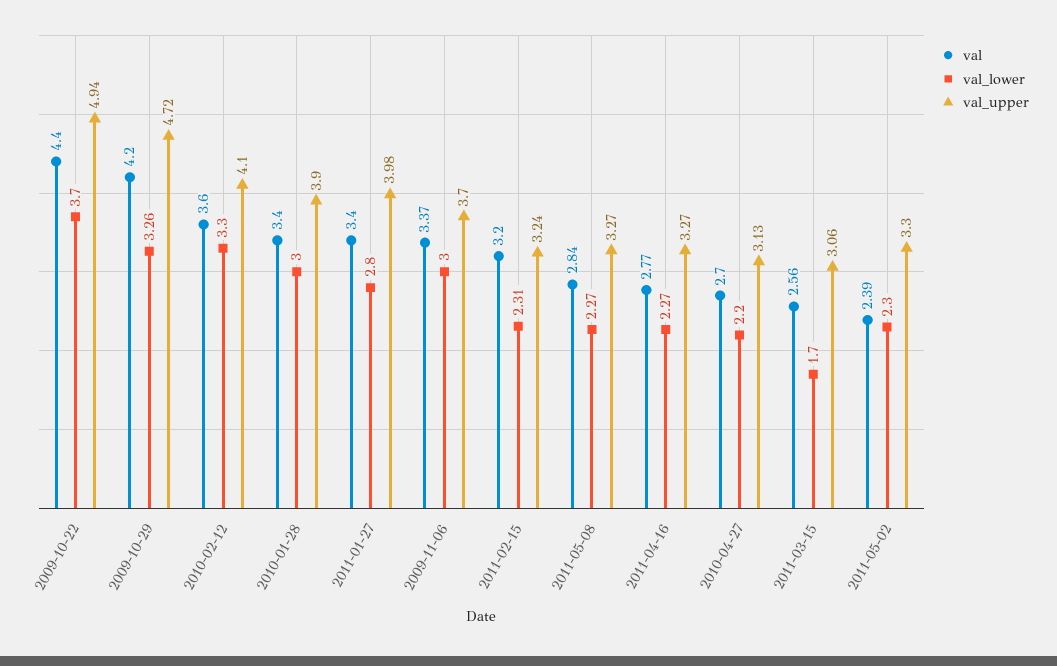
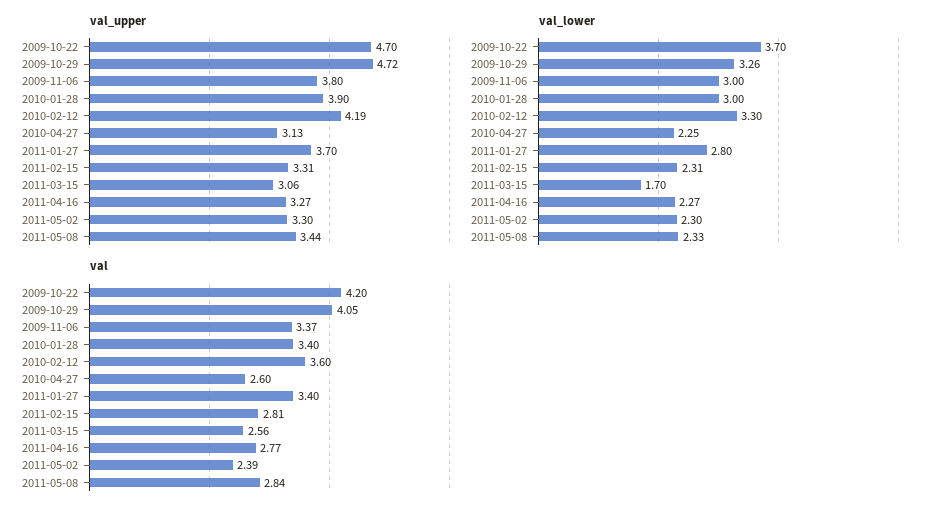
val, 2009-10-22: 4.4 -> 4.2
val_upper, 2009-10-22: 4.94 -> 4.7
val, 2009-10-29: 4.2 -> 4.05
val_upper, 2010-02-12: 4.1 -> 4.19
val_upper, 2011-01-27: 3.98 -> 3.7
val_upper, 2009-11-06: 3.7 -> 3.8
val, 2011-02-15: 3.2 -> 2.81
val_upper, 2011-02-15: 3.24 -> 3.31
val_lower, 2011-05-08: 2.27 -> 2.33
val_upper, 2011-05-08: 3.27 -> 3.44
val, 2010-04-27: 2.7 -> 2.6
val_lower, 2010-04-27: 2.2 -> 2.25

